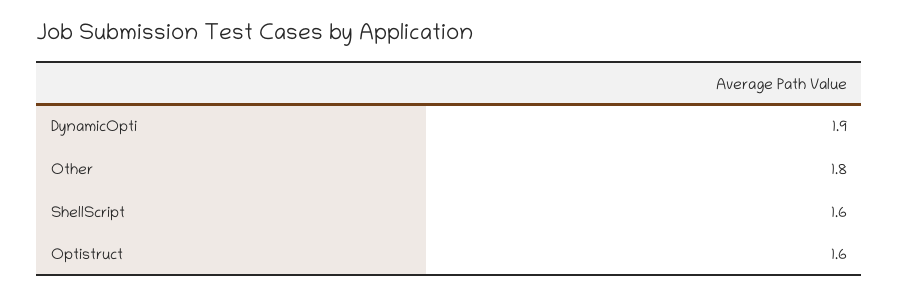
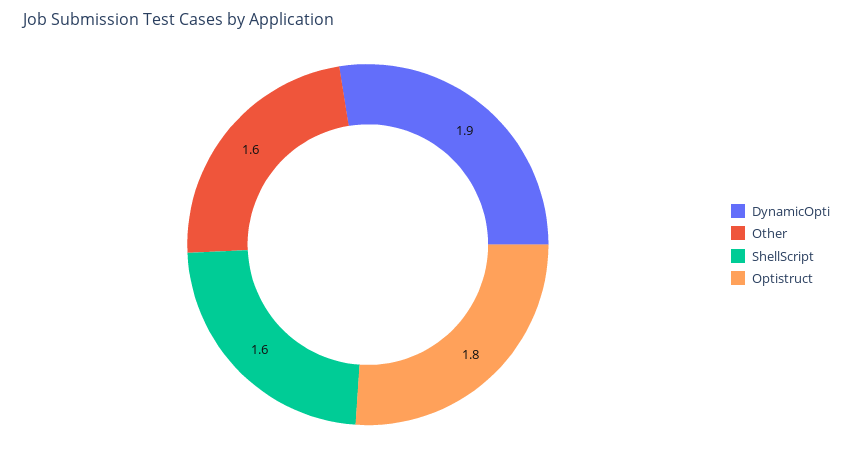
Other: 1.8 -> 1.6
Optistruct: 1.6 -> 1.8

